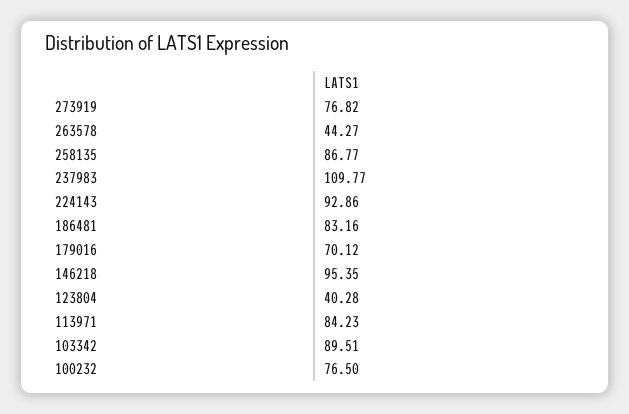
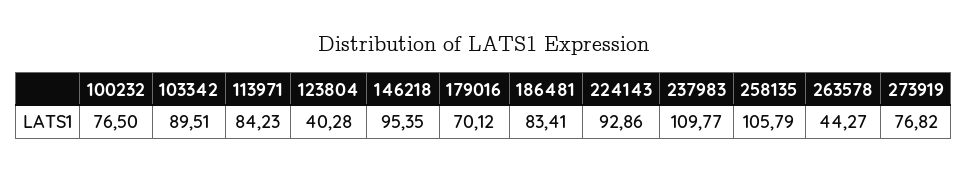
258135: 86.77 -> 105.79
186481: 83.16 -> 83.41

